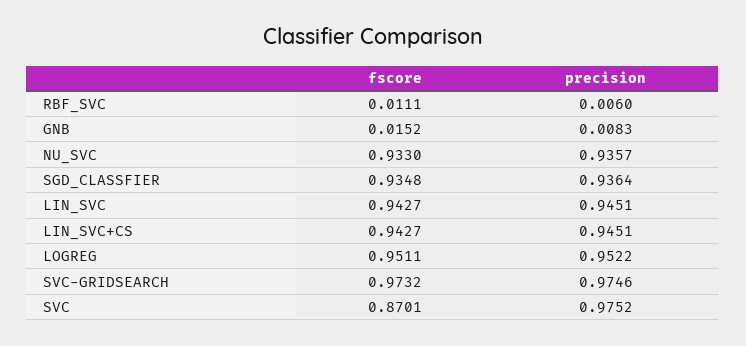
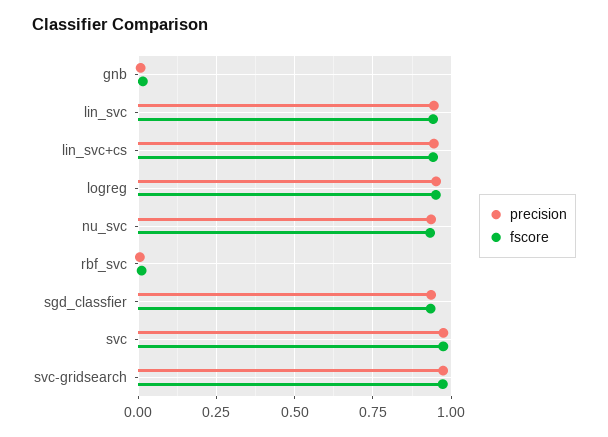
fscore, SVC: 0.8701 -> 0.975

